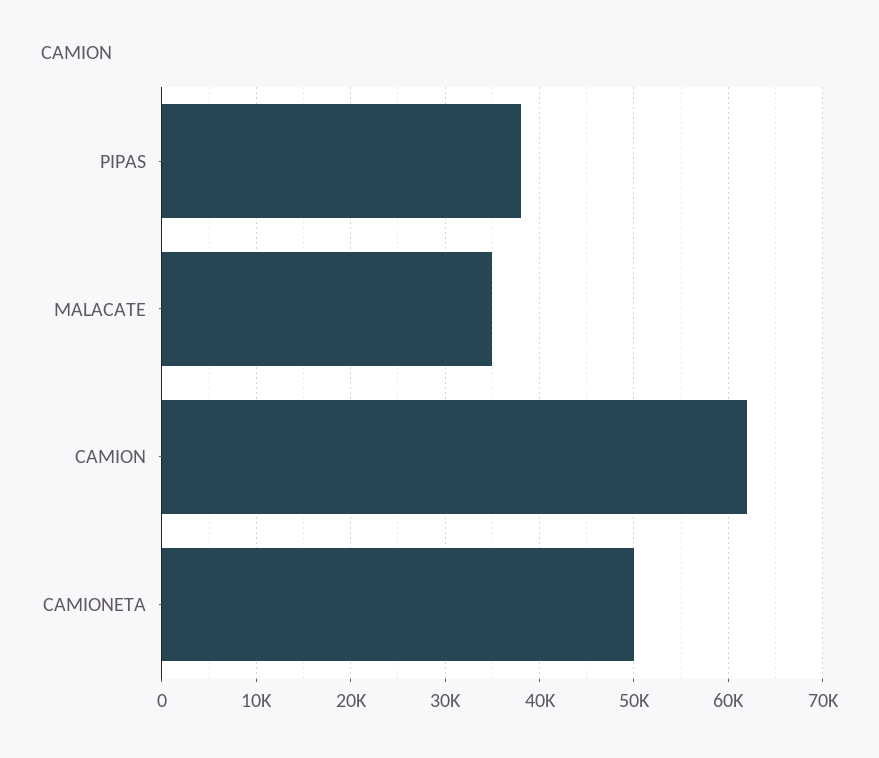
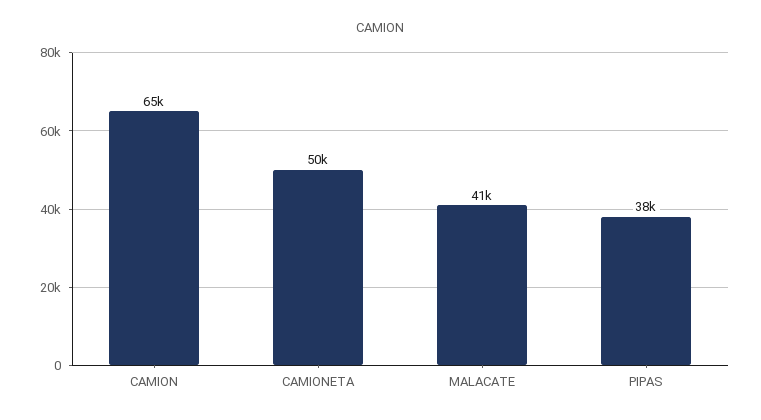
MALACATE: 35000 -> 41000
CAMION: 62000 -> 65000

